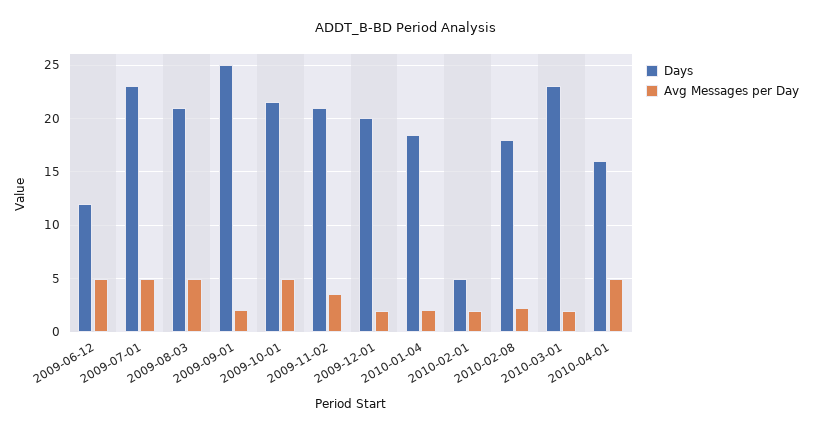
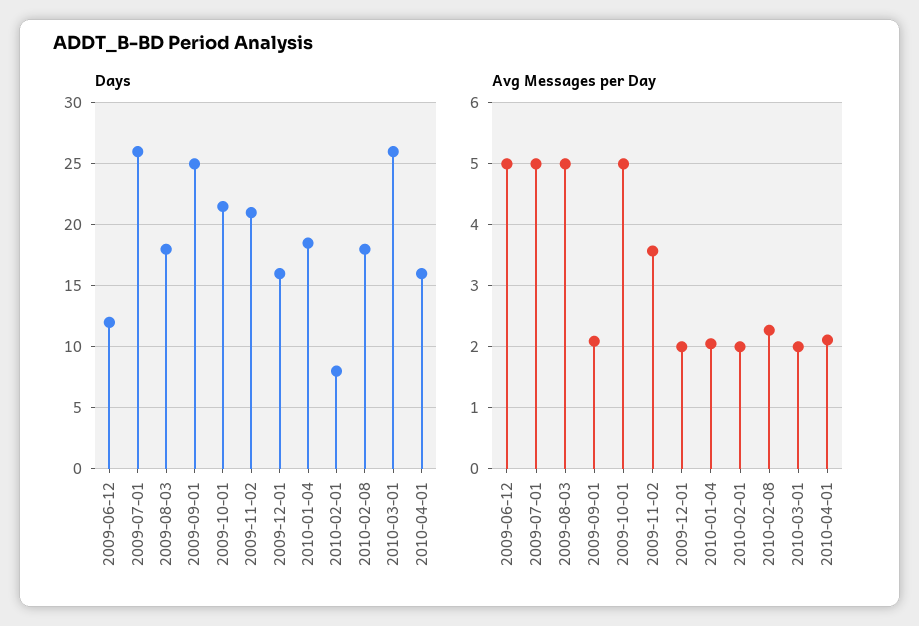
Days, 2009-07-01: 23 -> 26
Days, 2009-08-03: 21 -> 18
Days, 2009-12-01: 20 -> 16
Days, 2010-02-01: 5 -> 8
Days, 2010-03-01: 23 -> 26
Avg Messages per Day, 2010-04-01: 5 -> 2.1

